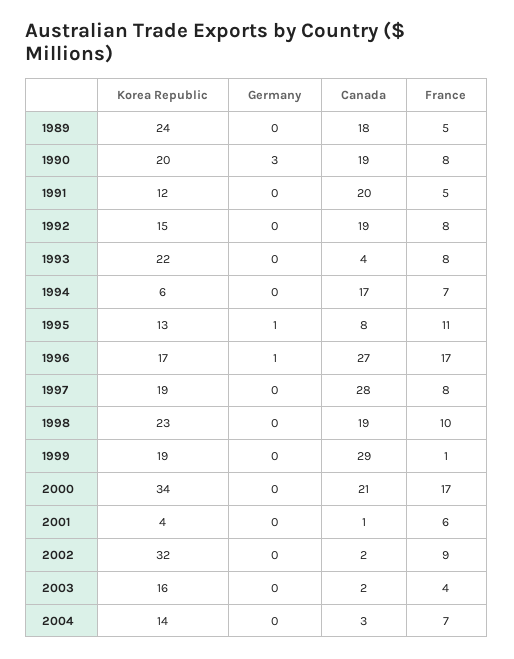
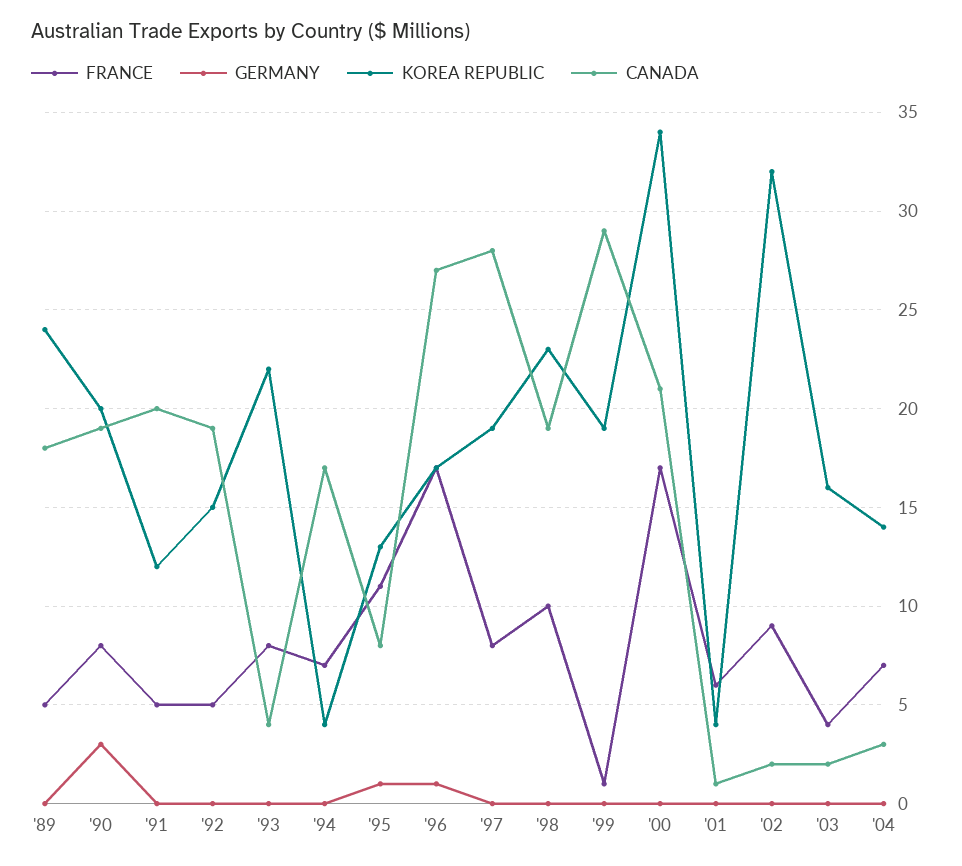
France, 1992: 8 -> 5
Korea Republic, 1994: 6 -> 4

